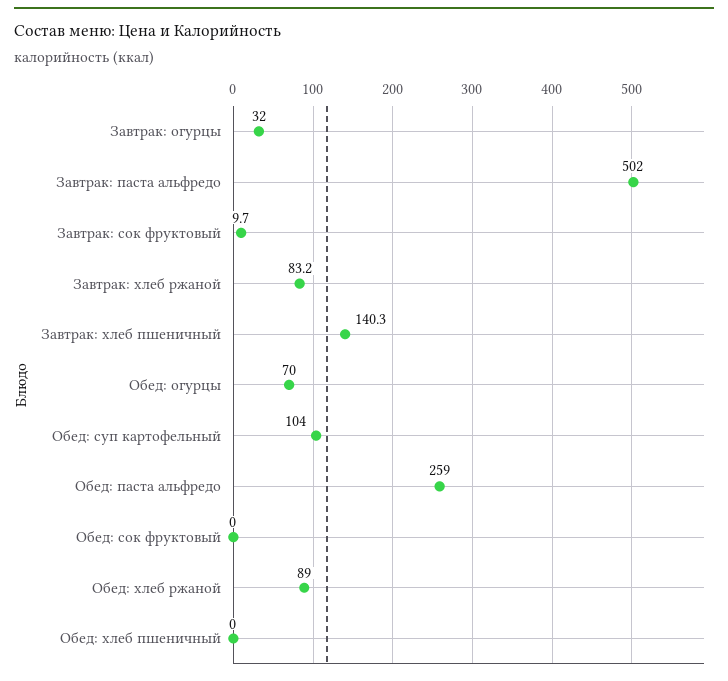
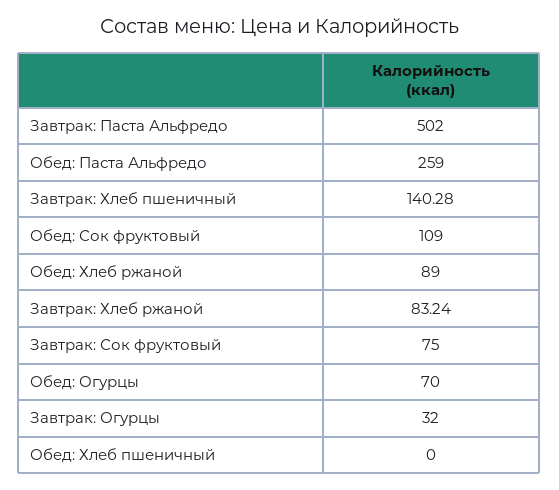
Завтрак: сок фруктовый: 9.7 -> 75
Обед: суп картофельный: 104 -> none
Обед: сок фруктовый: 0 -> 109

